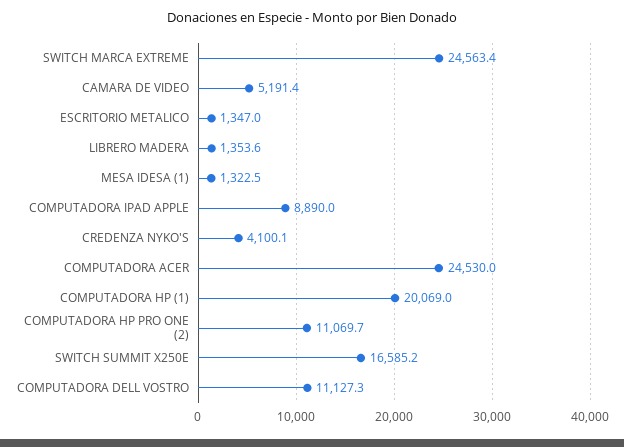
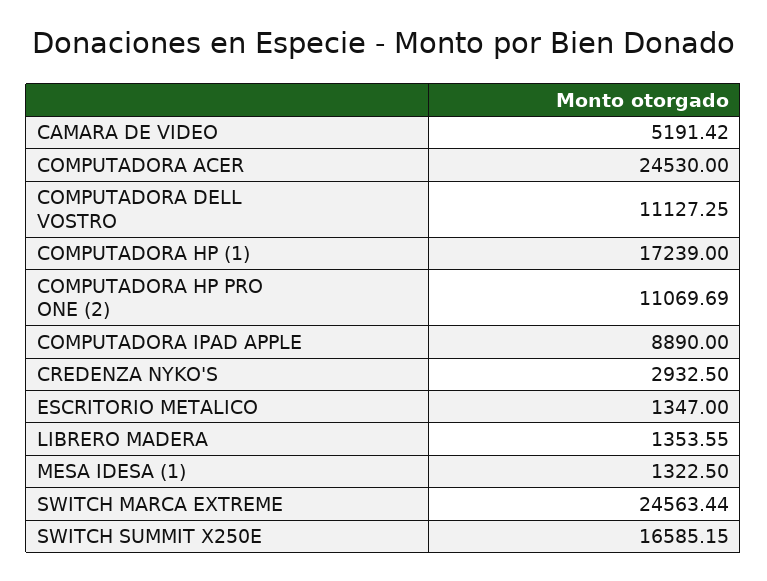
CREDENZA NYKO'S: 4100.1 -> 2932.5
COMPUTADORA HP (1): 20069 -> 17239

